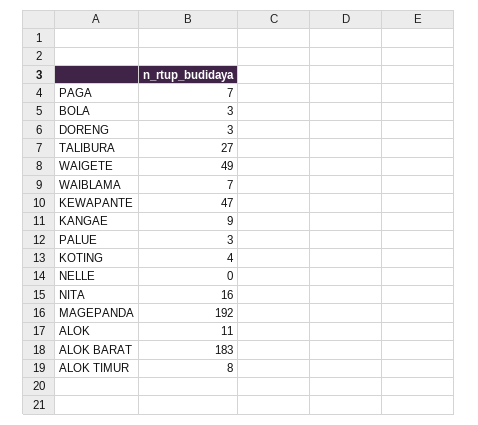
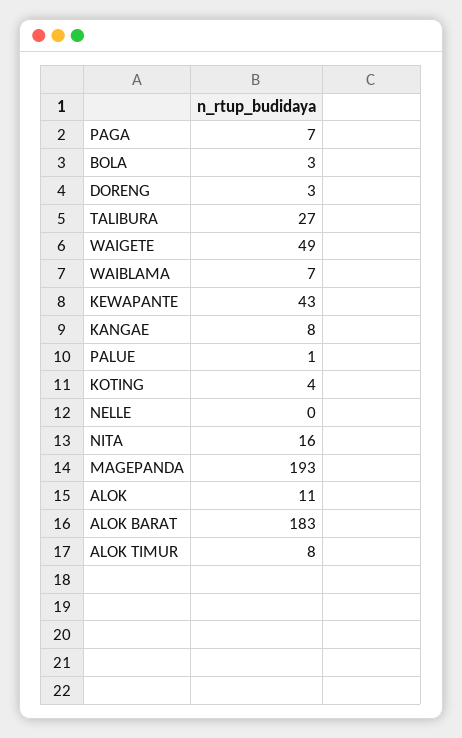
KEWAPANTE: 47 -> 43
KANGAE: 9 -> 8
PALUE: 3 -> 1
MAGEPANDA: 192 -> 193

